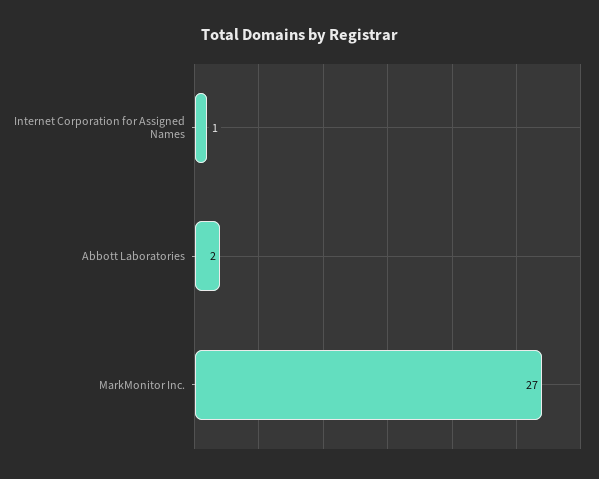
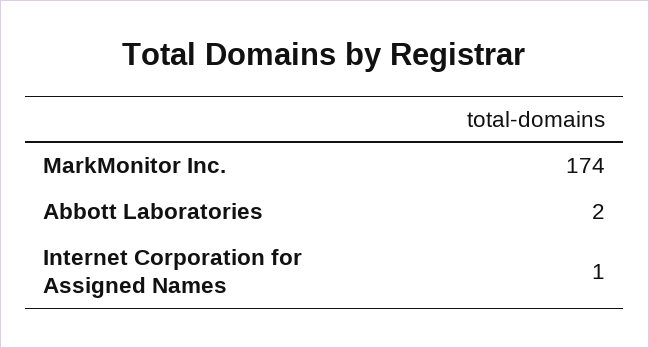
MarkMonitor Inc.: 27 -> 174

